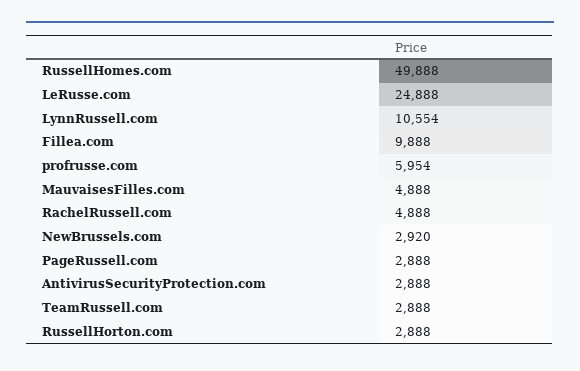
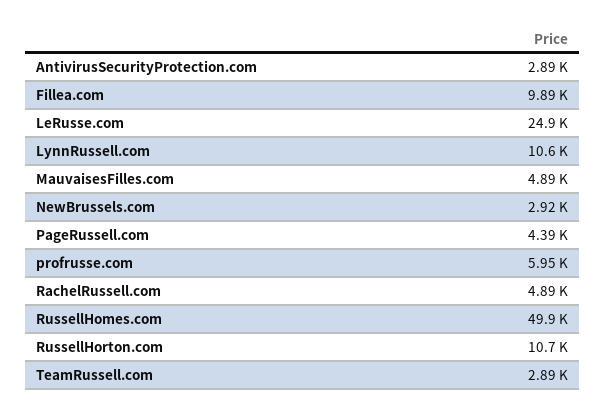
PageRussell.com: 2888 -> 4390
RussellHorton.com: 2888 -> 10700

